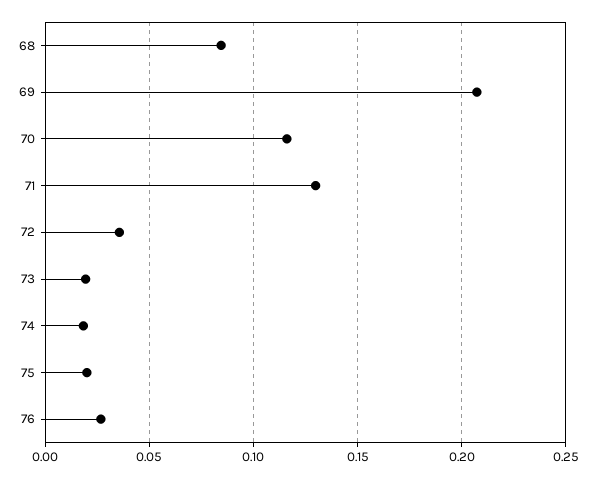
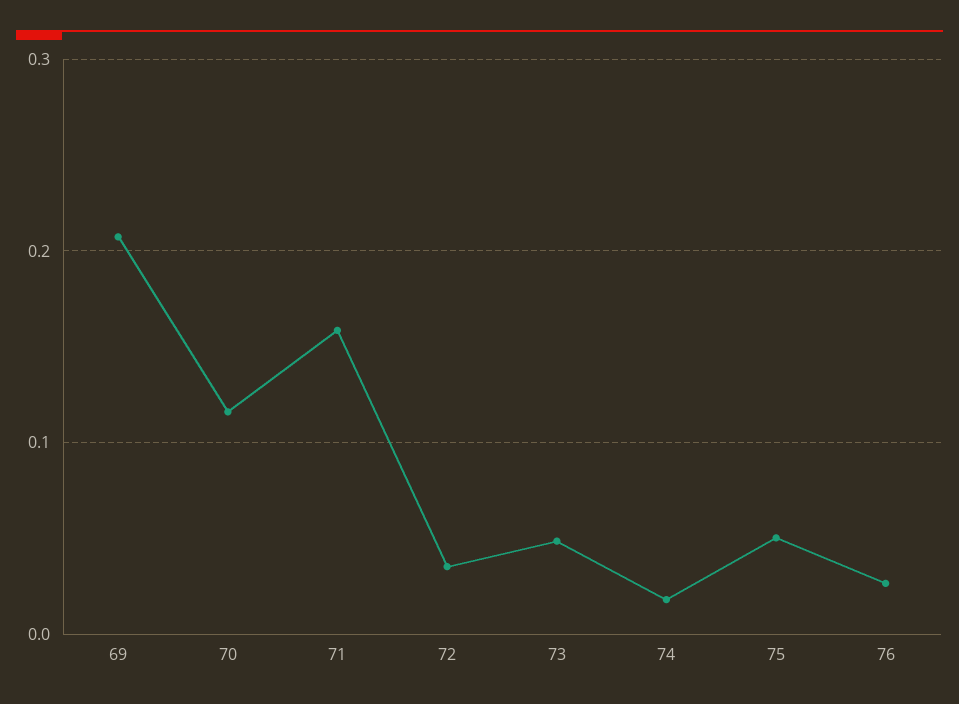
68: 0.085 -> none
71: 0.13 -> 0.16
73: 0.02 -> 0.05
75: 0.02 -> 0.05

